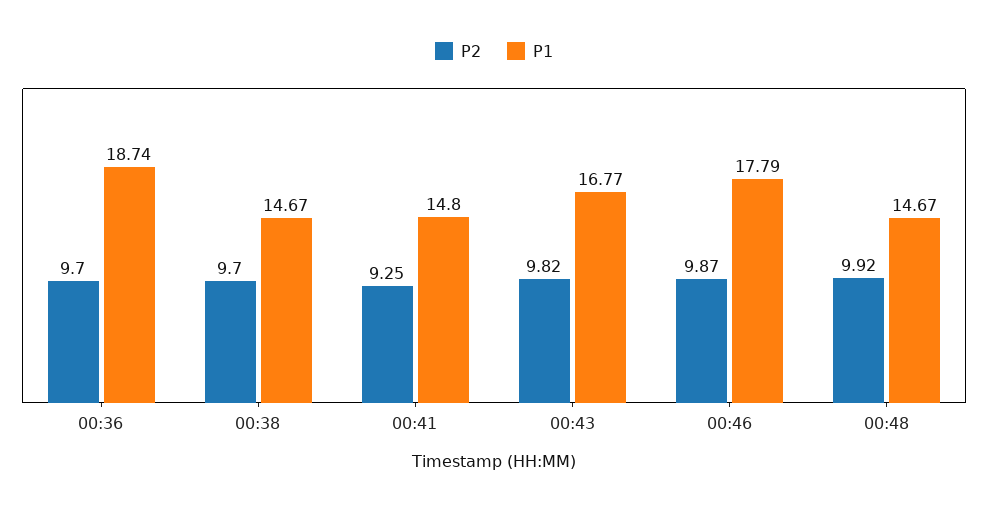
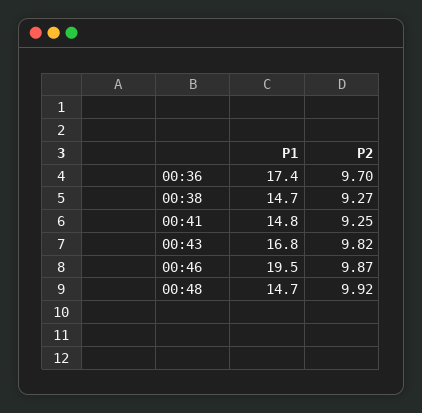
P1, 00:36: 18.74 -> 17.4
P2, 00:38: 9.7 -> 9.27
P1, 00:46: 17.79 -> 19.5

